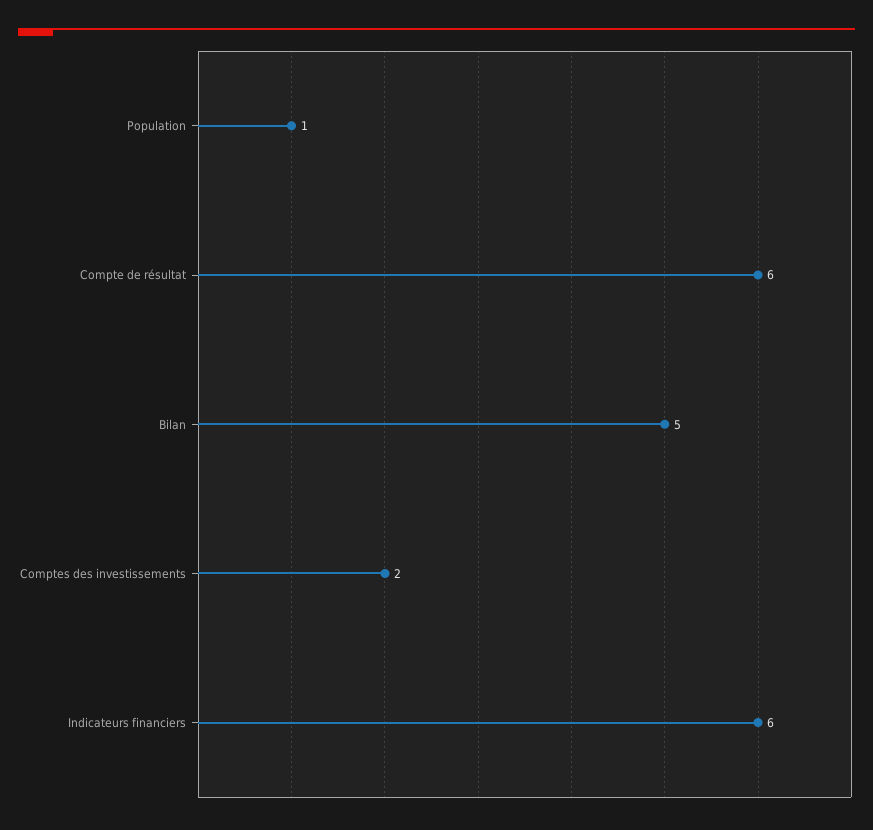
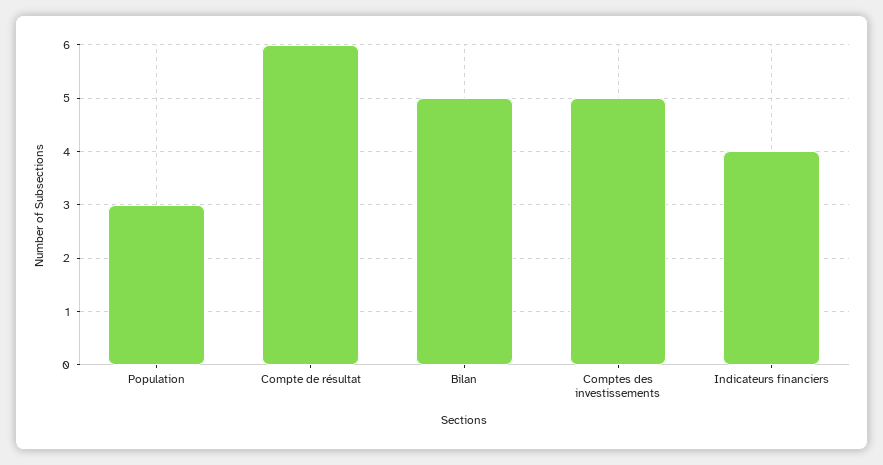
Population: 1 -> 3
Comptes des investissements: 2 -> 5
Indicateurs financiers: 6 -> 4

